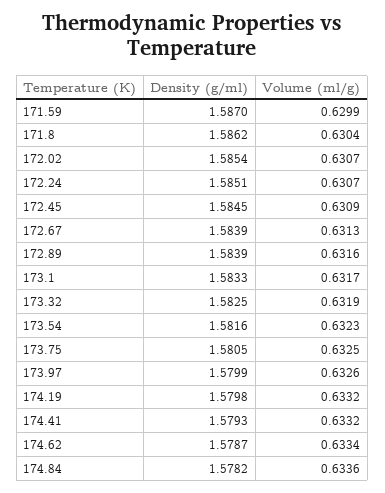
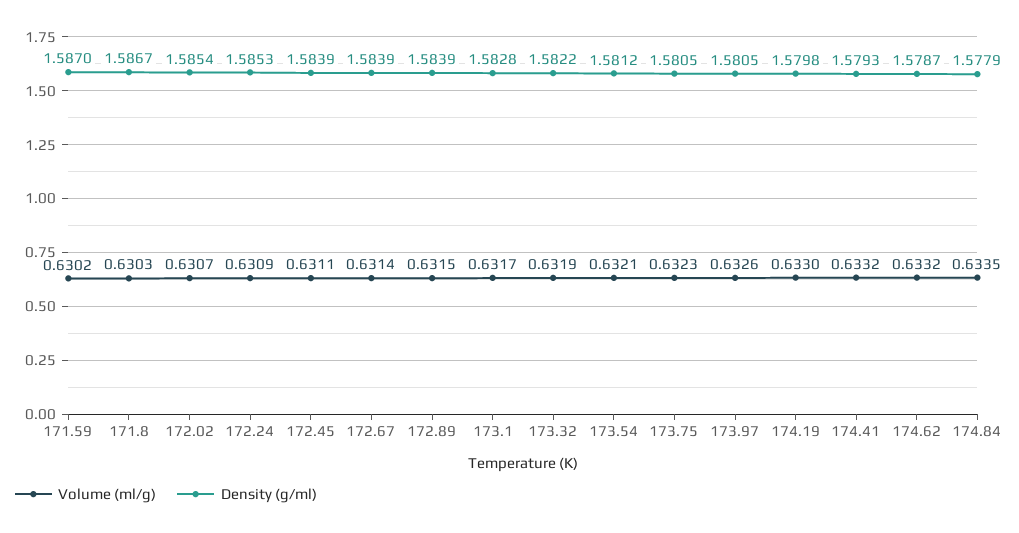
Volume (ml/g), 171.59: 0.6299 -> 0.6302
Density (g/ml), 171.8: 1.5862 -> 1.5867
Volume (ml/g), 171.8: 0.6304 -> 0.6303
Density (g/ml), 172.24: 1.5851 -> 1.5853
Volume (ml/g), 172.24: 0.6307 -> 0.6309
Density (g/ml), 172.45: 1.5845 -> 1.5839
Volume (ml/g), 172.45: 0.6309 -> 0.6311
Volume (ml/g), 172.67: 0.6313 -> 0.6314
Volume (ml/g), 172.89: 0.6316 -> 0.6315
Density (g/ml), 173.1: 1.5833 -> 1.5828
Density (g/ml), 173.32: 1.5825 -> 1.5822
Density (g/ml), 173.54: 1.5816 -> 1.5812
Volume (ml/g), 173.54: 0.6323 -> 0.6321
Volume (ml/g), 173.75: 0.6325 -> 0.6323
Density (g/ml), 173.97: 1.5799 -> 1.5805
Volume (ml/g), 174.19: 0.6332 -> 0.633
Volume (ml/g), 174.62: 0.6334 -> 0.6332
Density (g/ml), 174.84: 1.5782 -> 1.5779
Volume (ml/g), 174.84: 0.6336 -> 0.6335

